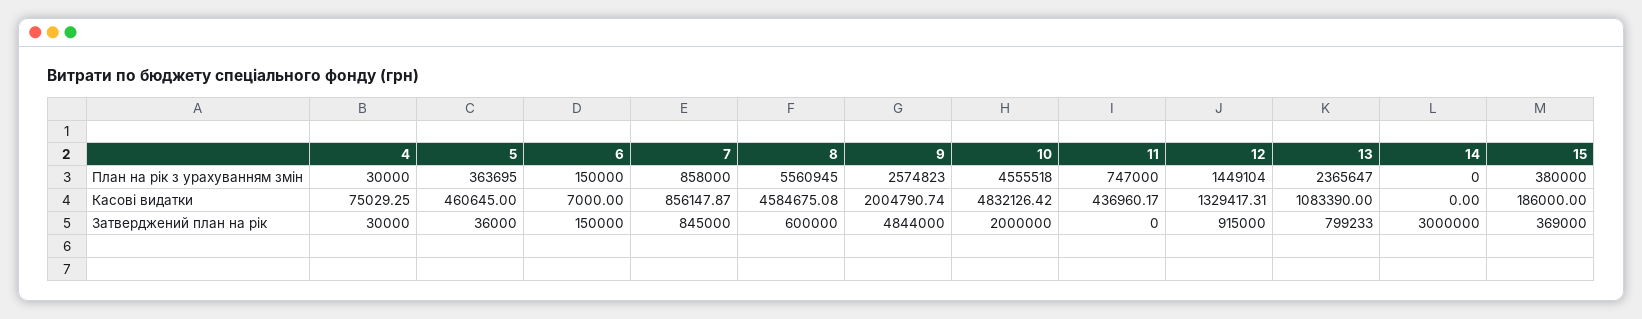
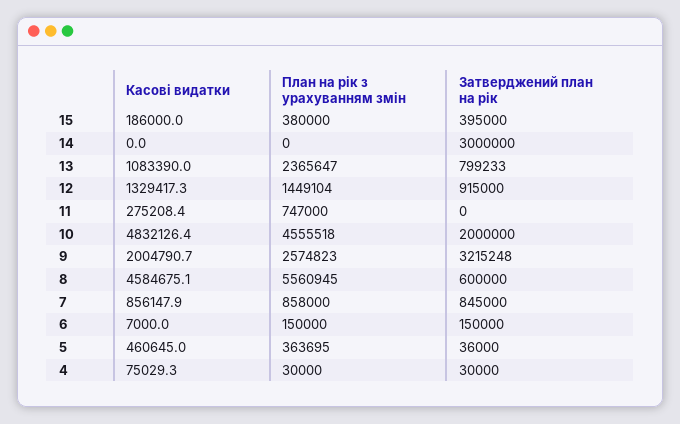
11, Касові видатки: 436960.17 -> 275208.4
9, Затверджений план на рік: 4844000 -> 3215248
15, Затверджений план на рік: 369000 -> 395000

